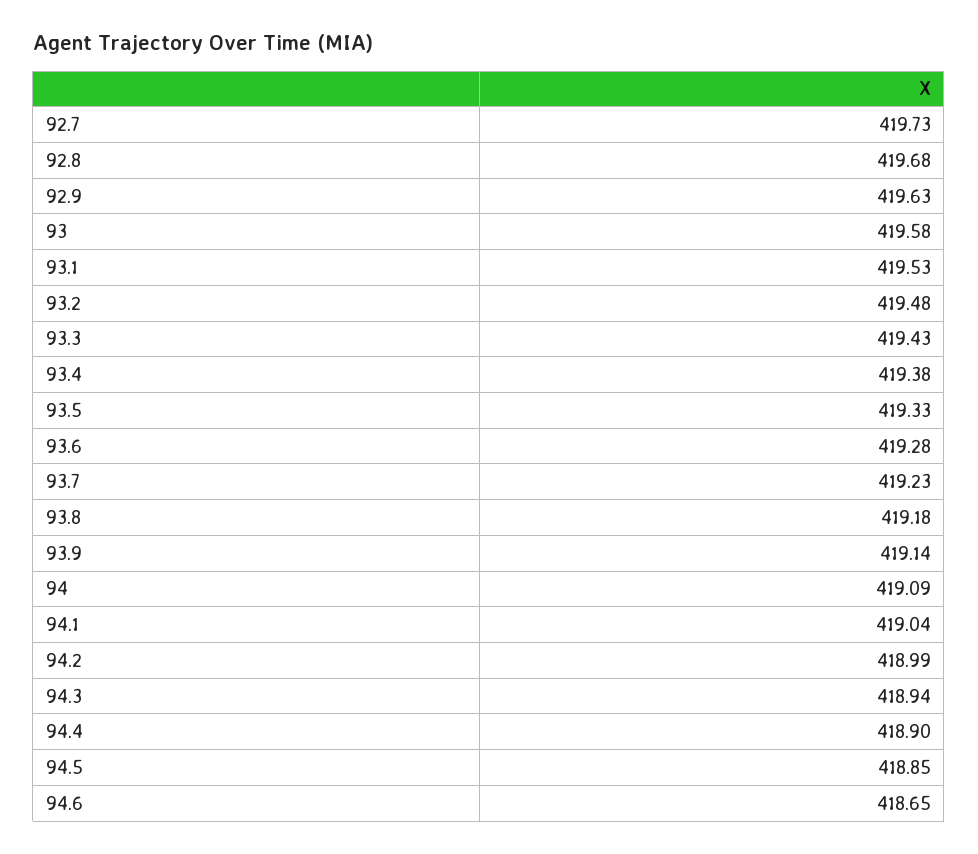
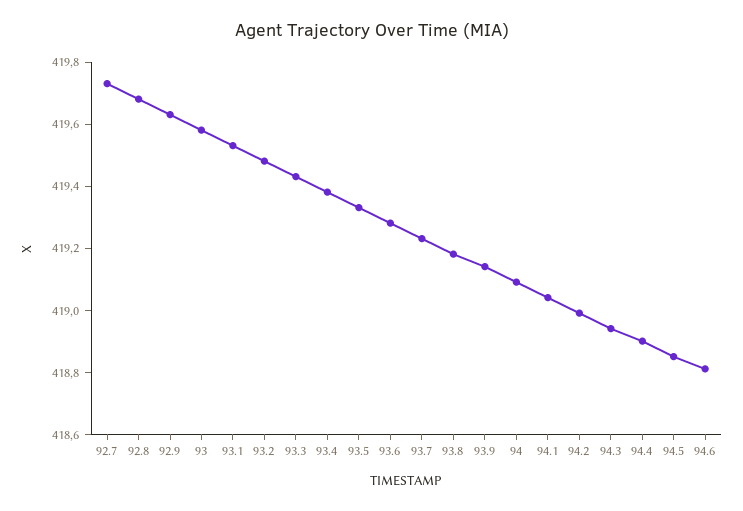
94.6: 418.65 -> 418.8

